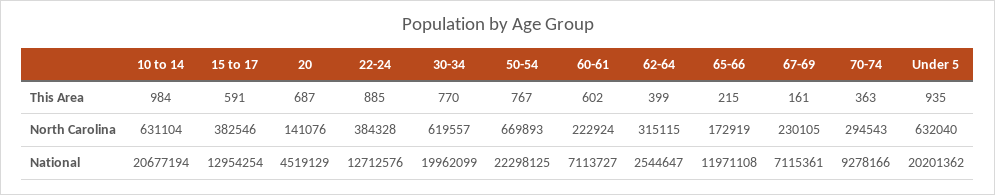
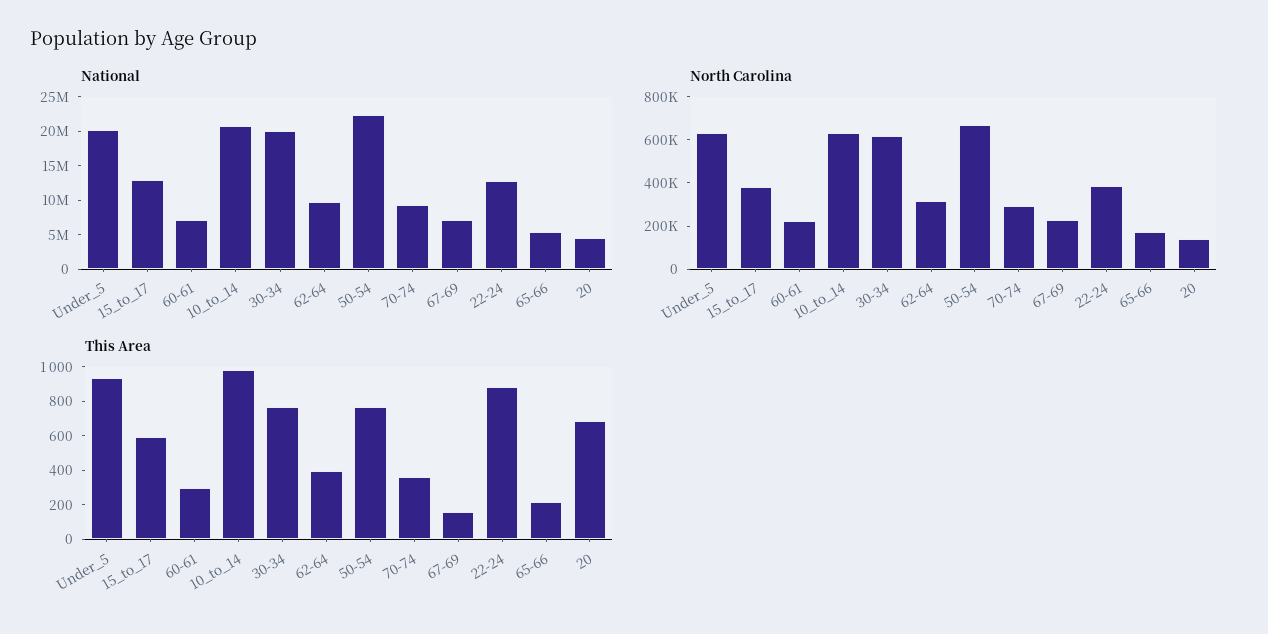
This Area, 60-61: 602 -> 300
National, 62-64: 2544647 -> 10000000
National, 65-66: 11971108 -> 5000000

